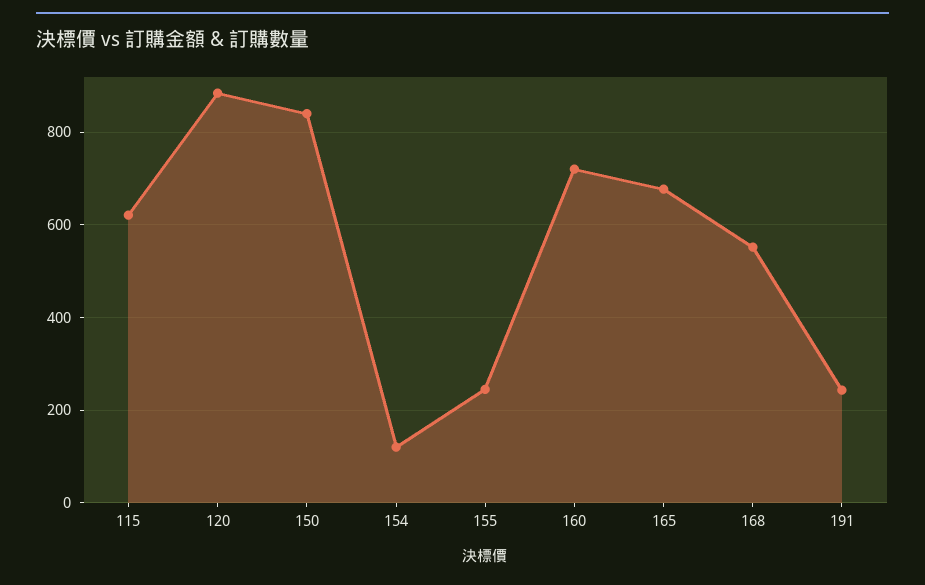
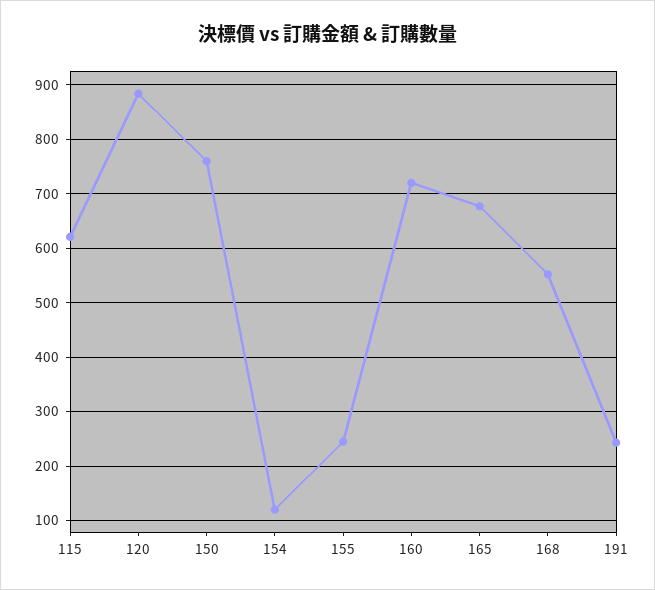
150: 840 -> 760

